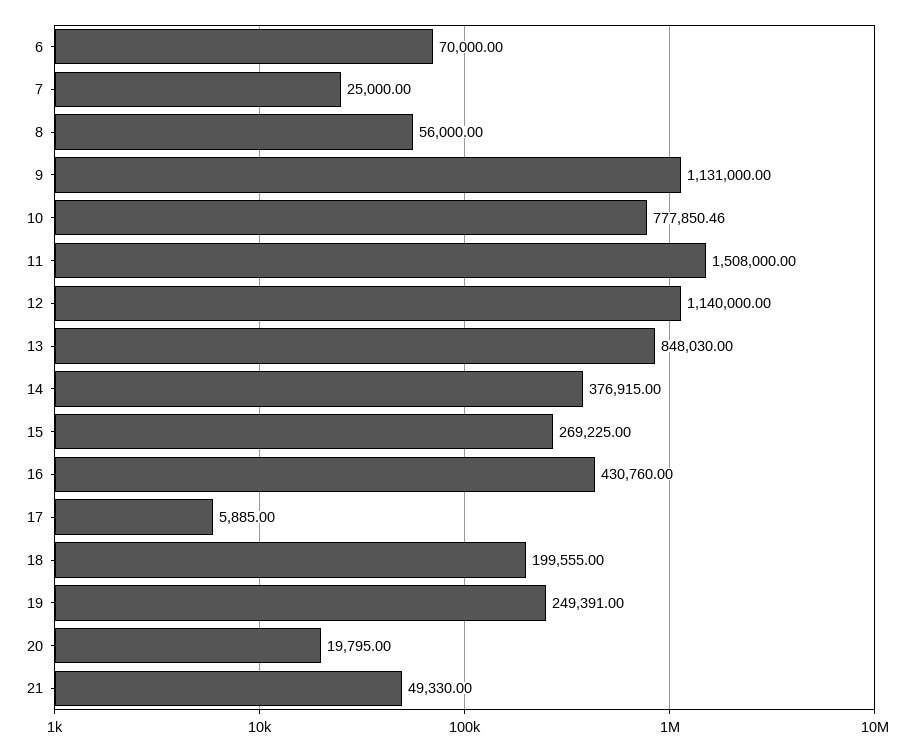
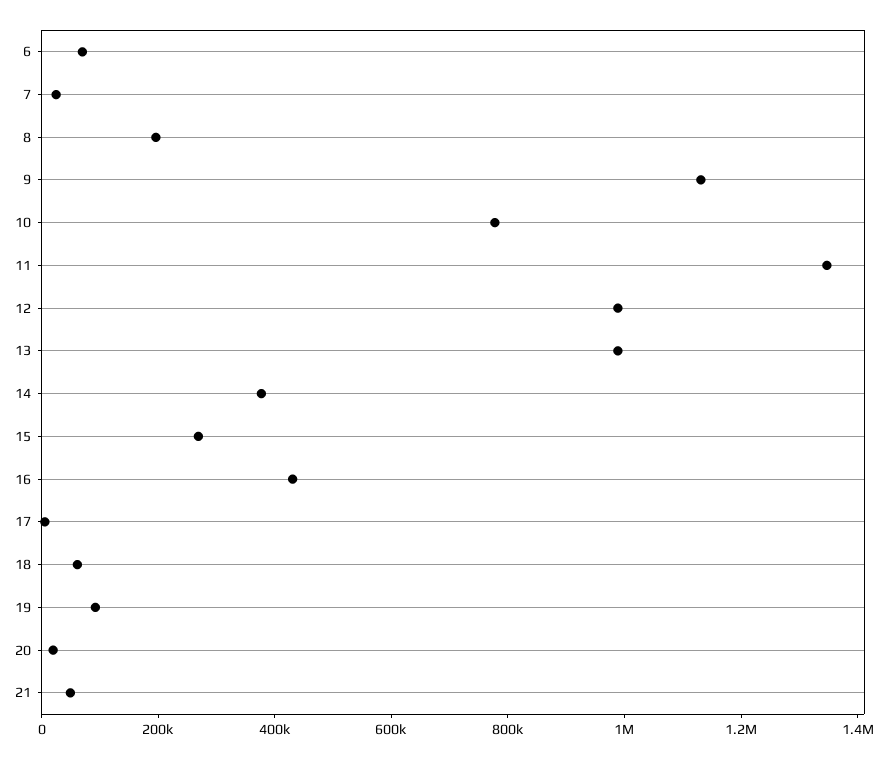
8: 56000 -> 200000
11: 1508000 -> 1350000
12: 1140000 -> 1000000
13: 848030 -> 1000000
18: 199555 -> 50000
19: 249391 -> 100000

